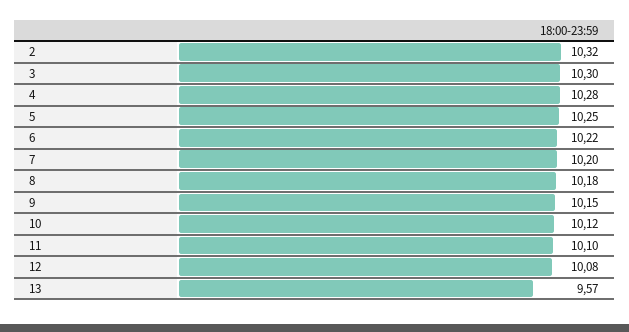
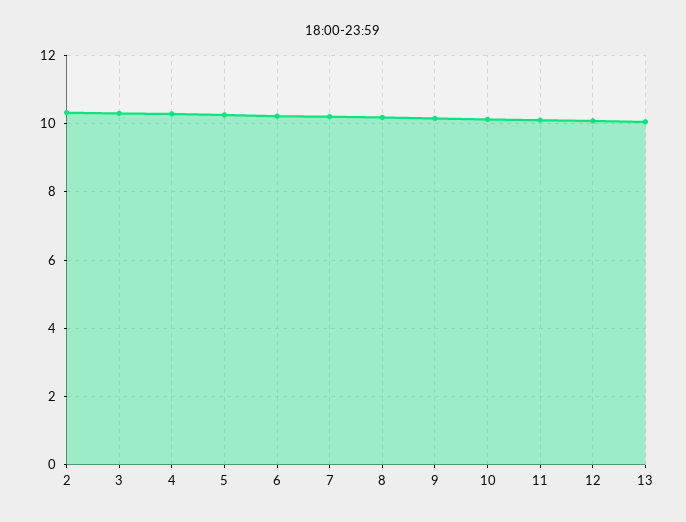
13: 9.57 -> 10

